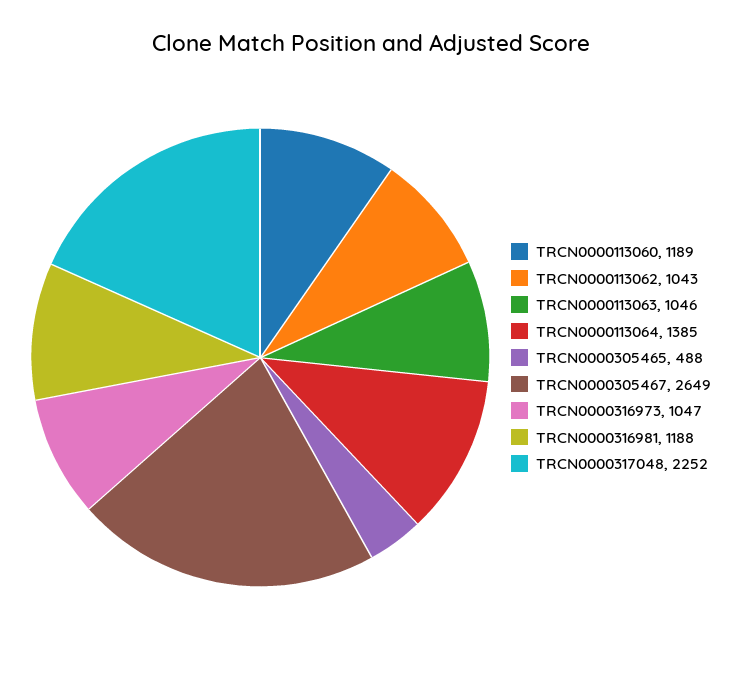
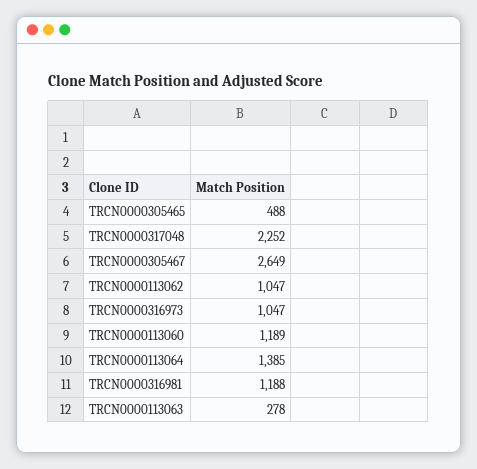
TRCN0000113062: 1043 -> 1047
TRCN0000113063: 1046 -> 278

